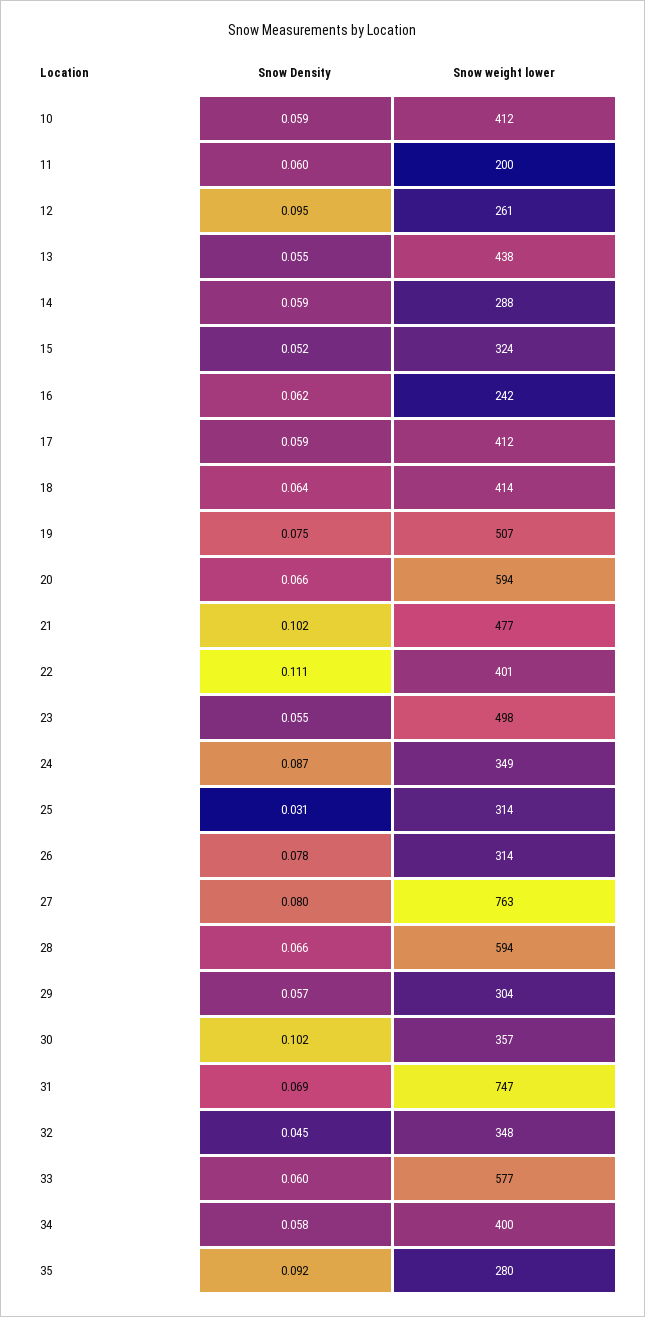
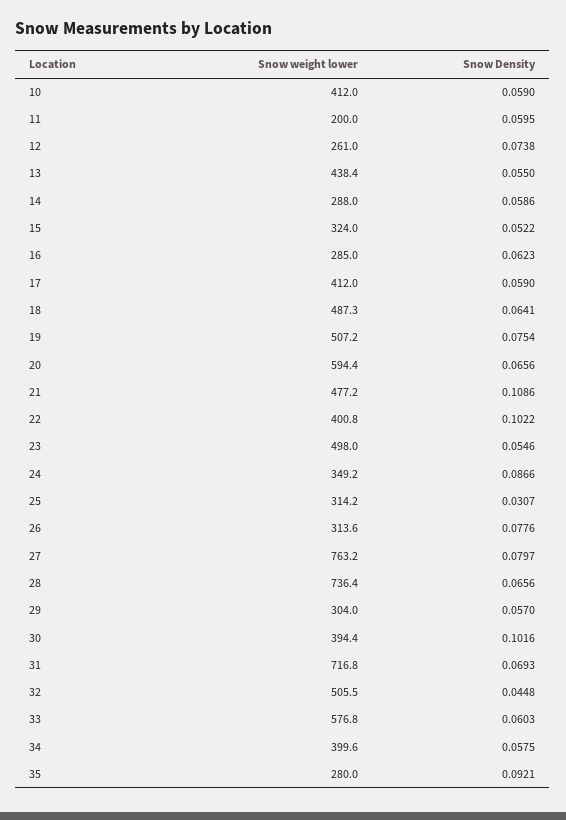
Snow Density, 12: 0.095 -> 0.0738
Snow weight lower, 16: 242 -> 285
Snow weight lower, 18: 414 -> 487.3
Snow Density, 21: 0.102 -> 0.1086
Snow Density, 22: 0.111 -> 0.1022
Snow weight lower, 28: 594 -> 736.4
Snow weight lower, 30: 357 -> 394.4
Snow weight lower, 31: 747 -> 716.8
Snow weight lower, 32: 348 -> 505.5

